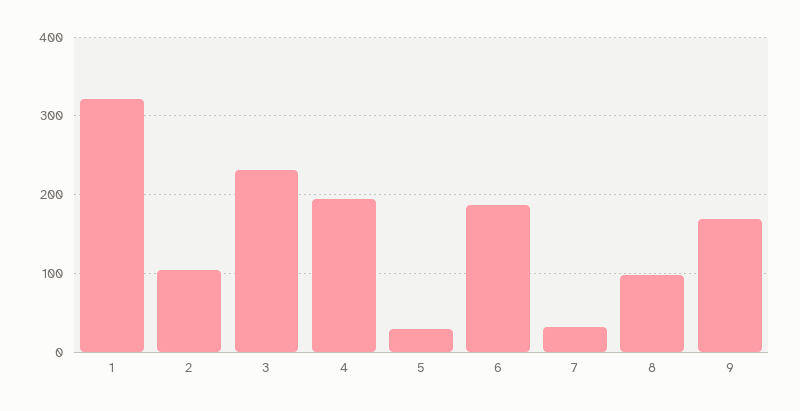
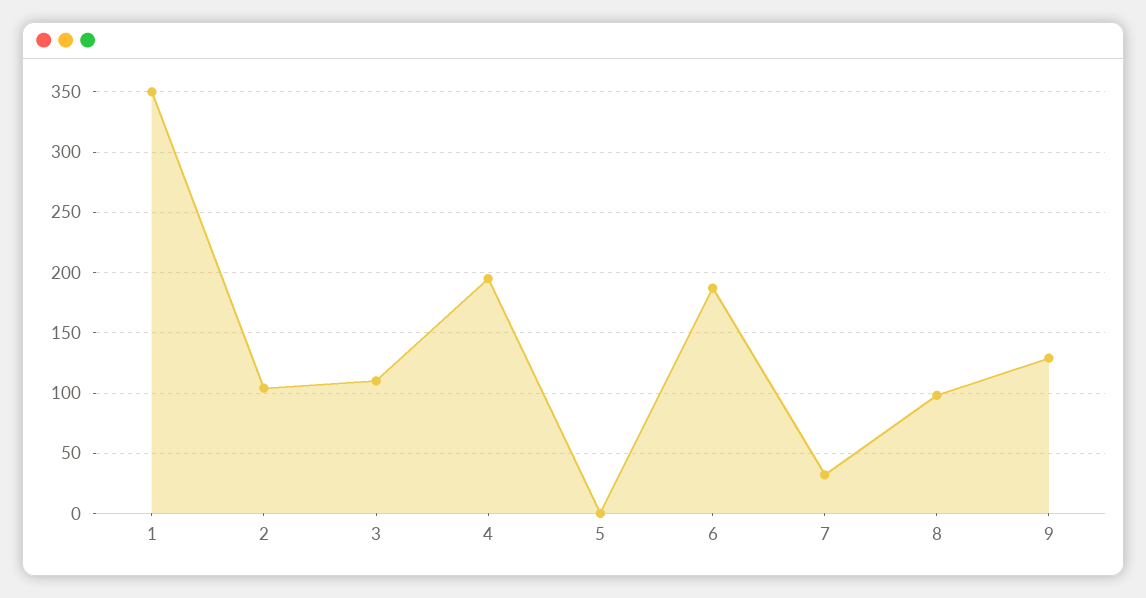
1: 320 -> 350
3: 230 -> 110
5: 30 -> 0
9: 170 -> 130

